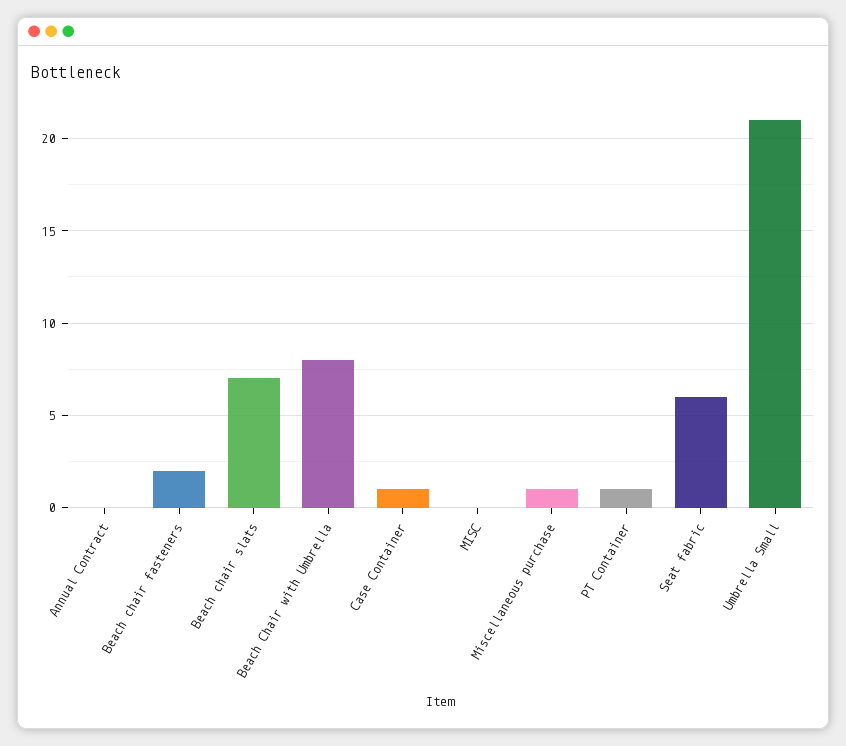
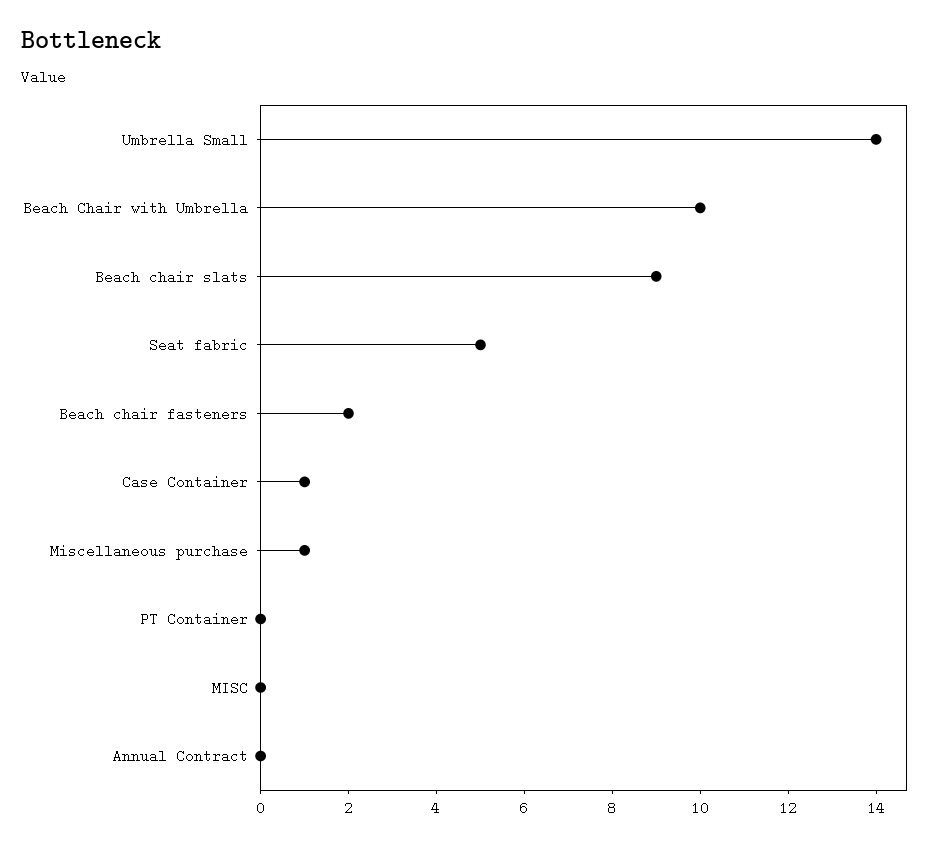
Beach chair slats: 7 -> 9
Beach Chair with Umbrella: 8 -> 10
PT Container: 1 -> 0
Seat fabric: 6 -> 5
Umbrella Small: 21 -> 14

